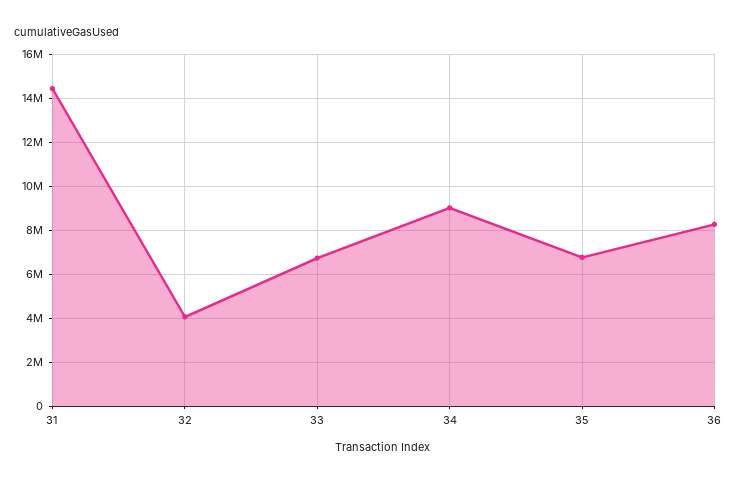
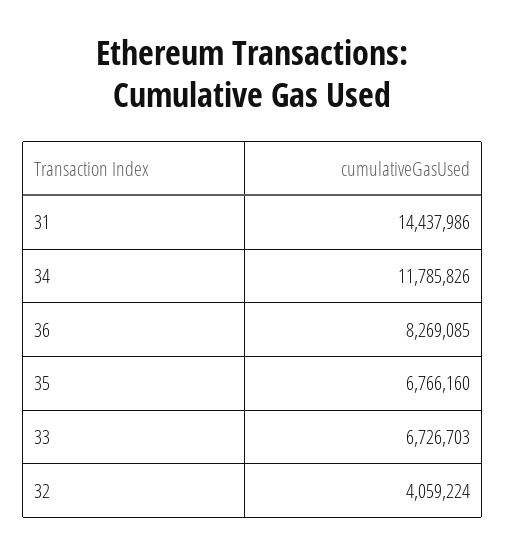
34: 9000000 -> 11785826

